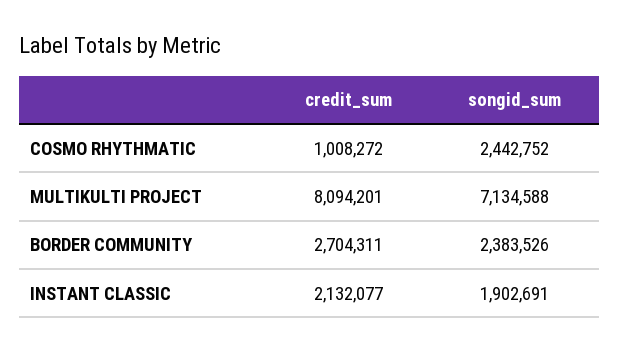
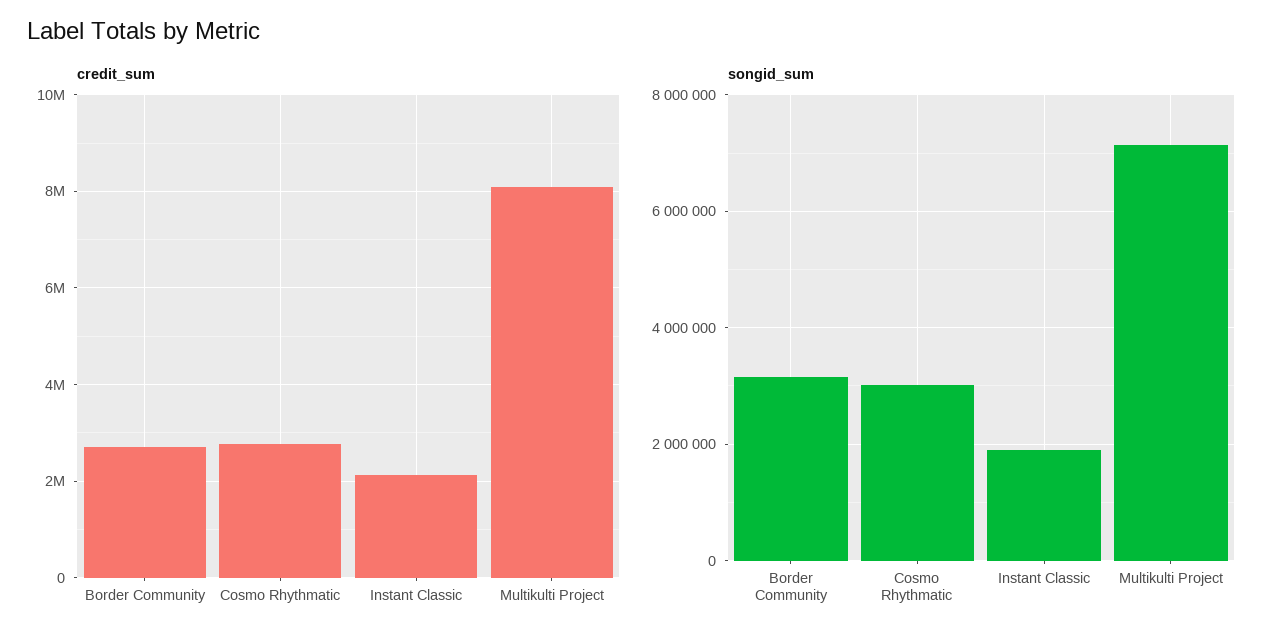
credit_sum, COSMO RHYTHMATIC: 1008272 -> 2800000
songid_sum, COSMO RHYTHMATIC: 2442752 -> 3000000
songid_sum, BORDER COMMUNITY: 2383526 -> 3200000

